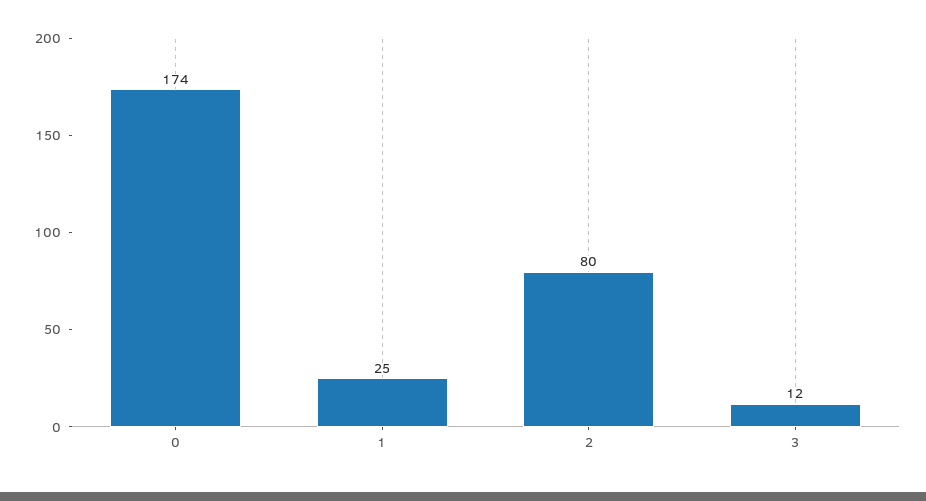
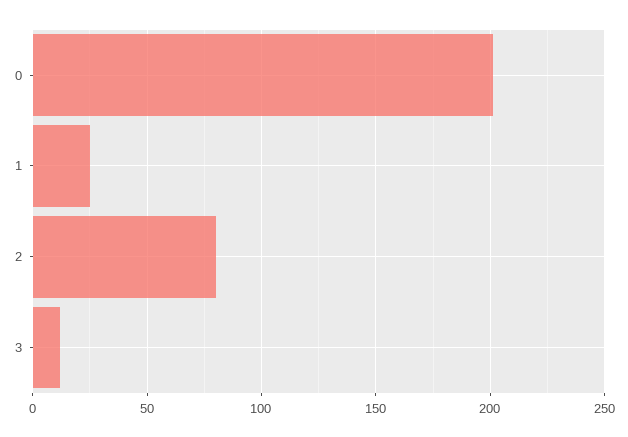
0: 174 -> 200

